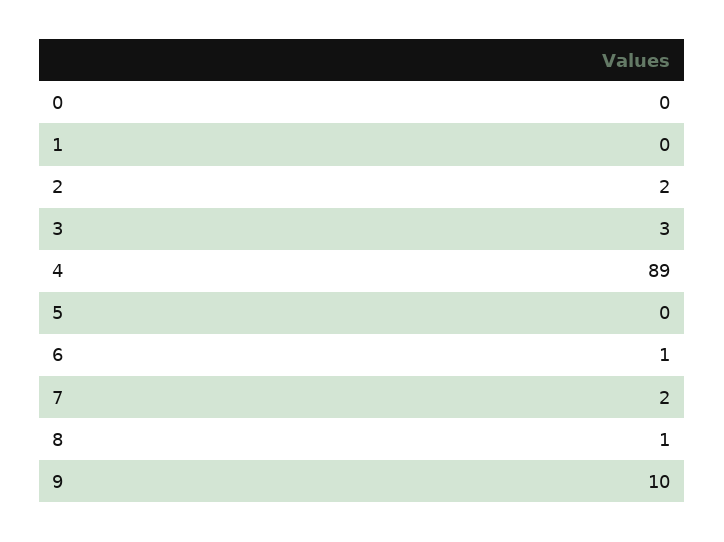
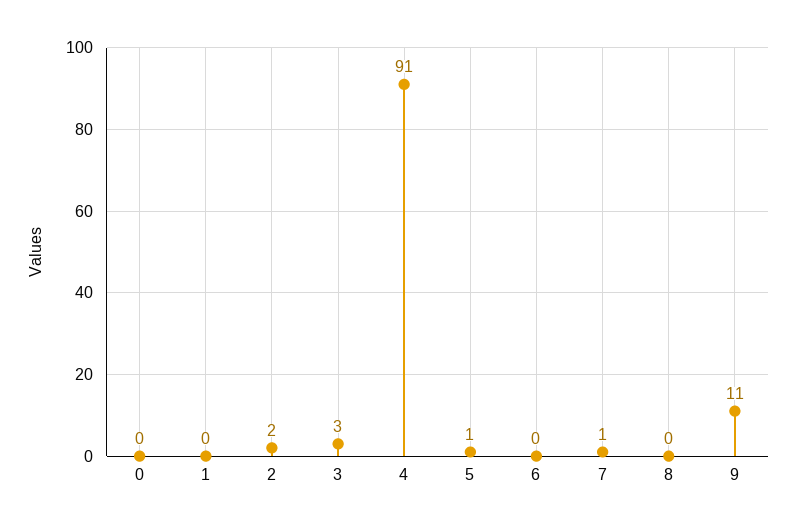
4: 89 -> 91
5: 0 -> 1
6: 1 -> 0
7: 2 -> 1
8: 1 -> 0
9: 10 -> 11

